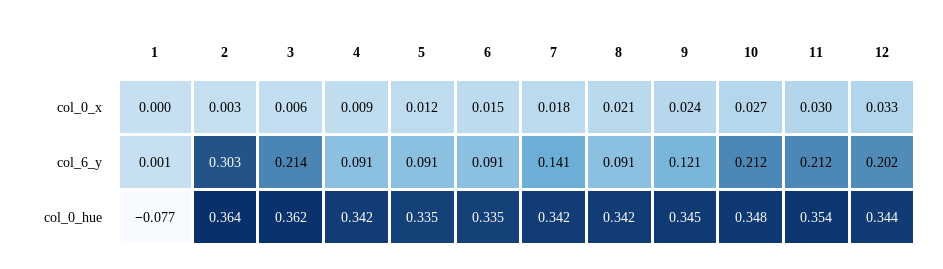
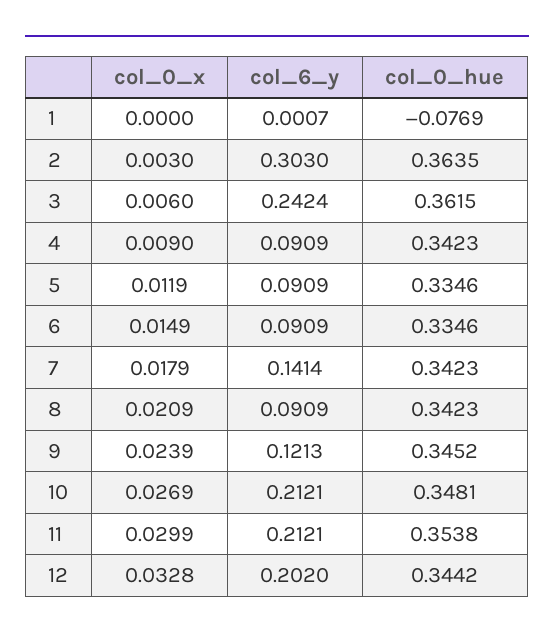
3, col_6_y: 0.214 -> 0.2424

